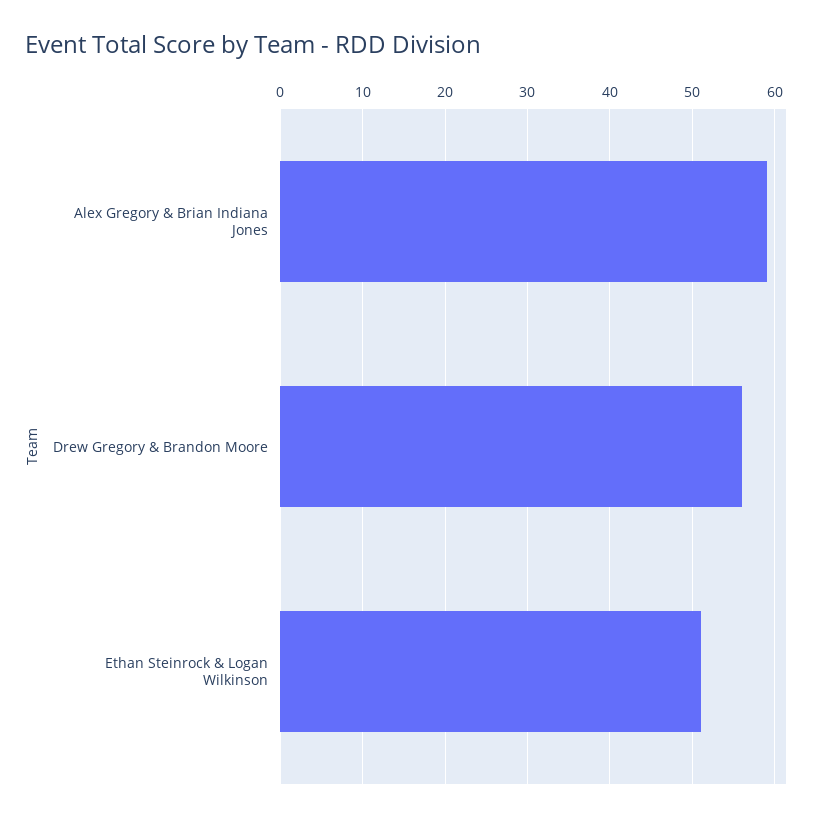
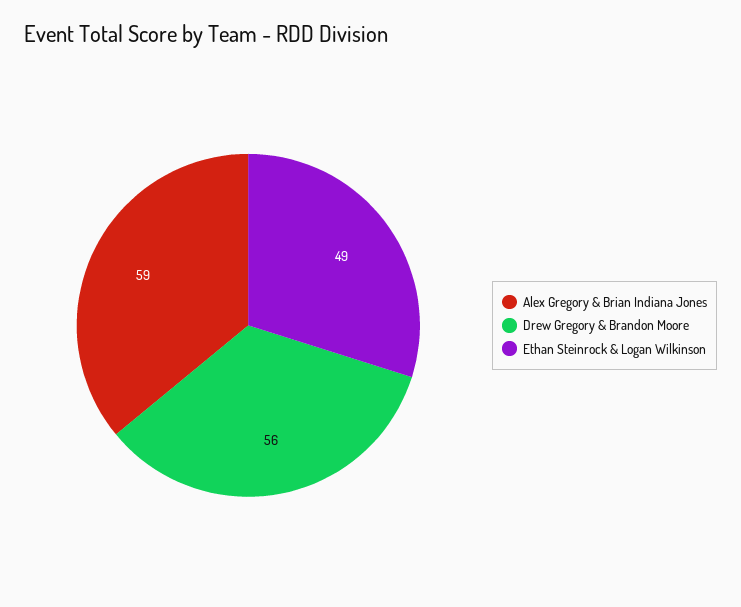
Ethan Steinrock & Logan Wilkinson: 51 -> 49

